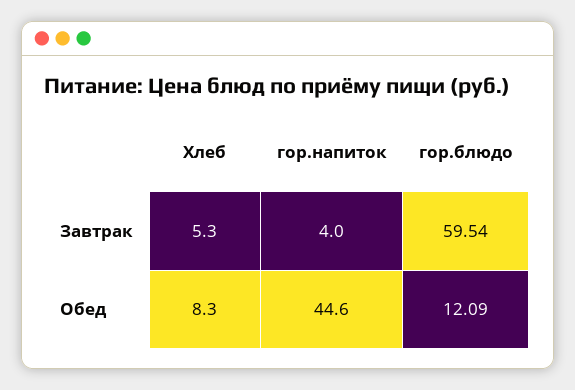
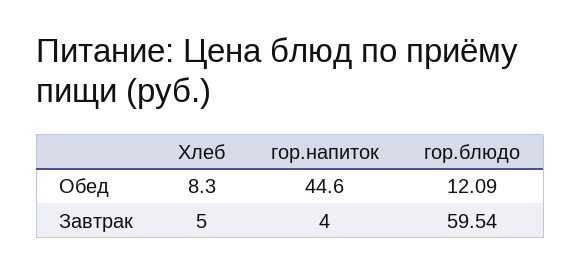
Хлеб, Завтрак: 5.3 -> 5

